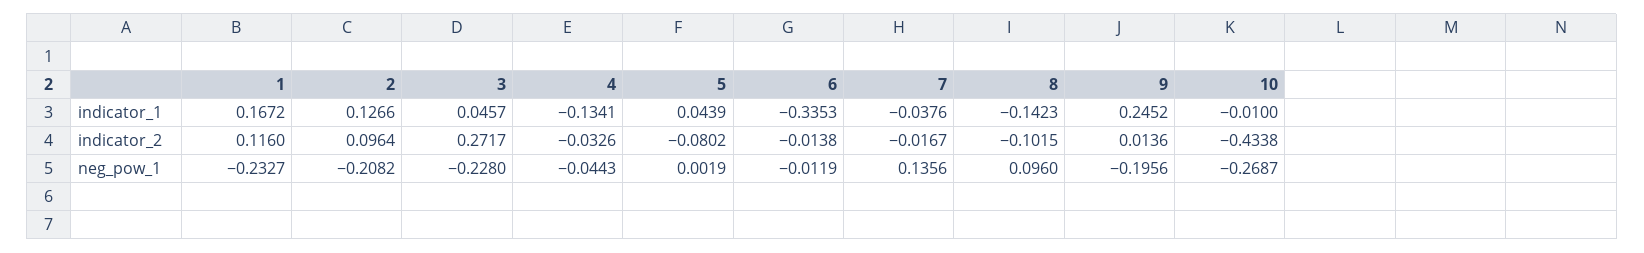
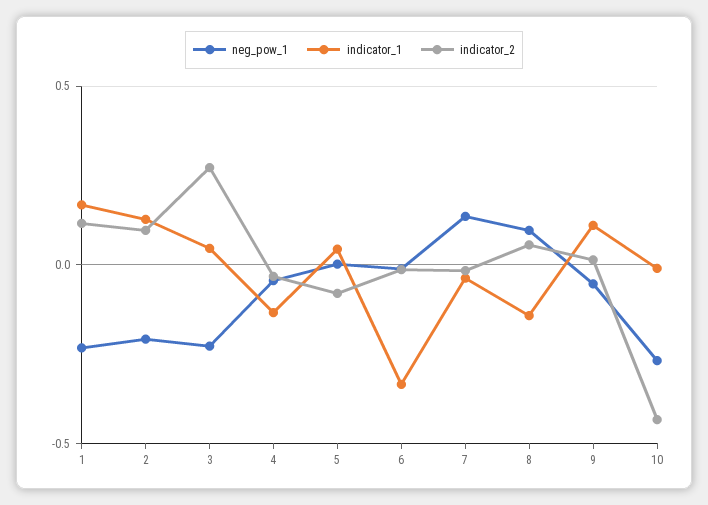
indicator_1, 9: 0.2452 -> 0.1
indicator_2, 8: -0.1015 -> 0.05
neg_pow_1, 9: -0.1956 -> -0.05

